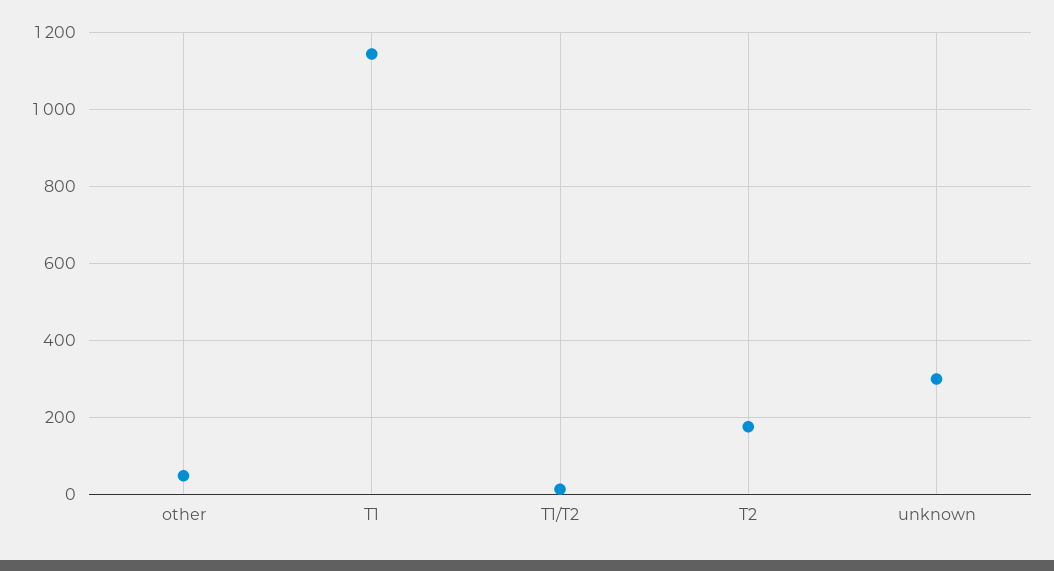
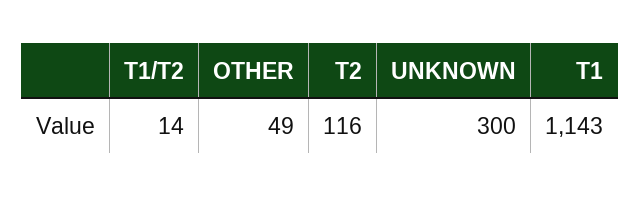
T2: 180 -> 116

